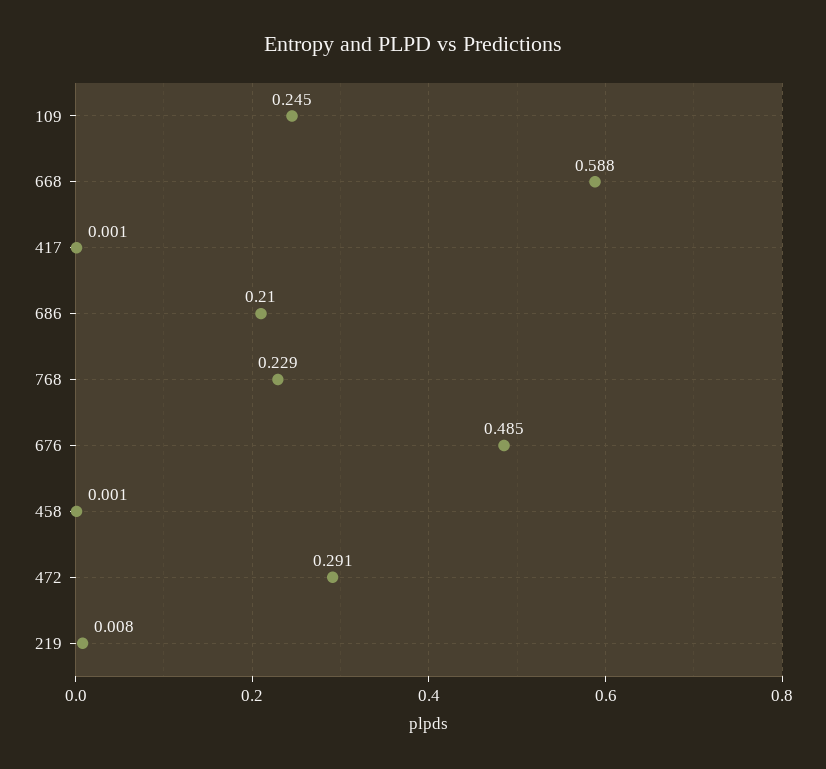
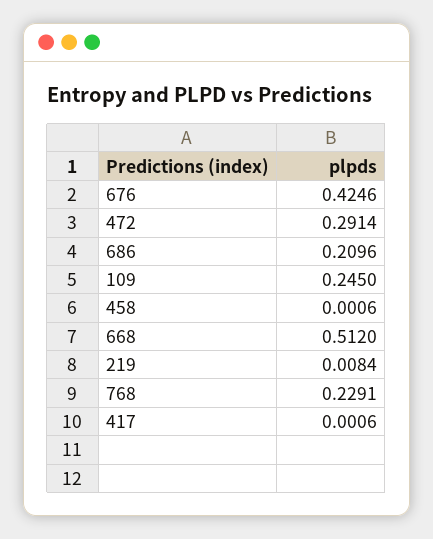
668: 0.588 -> 0.512
676: 0.485 -> 0.4246

